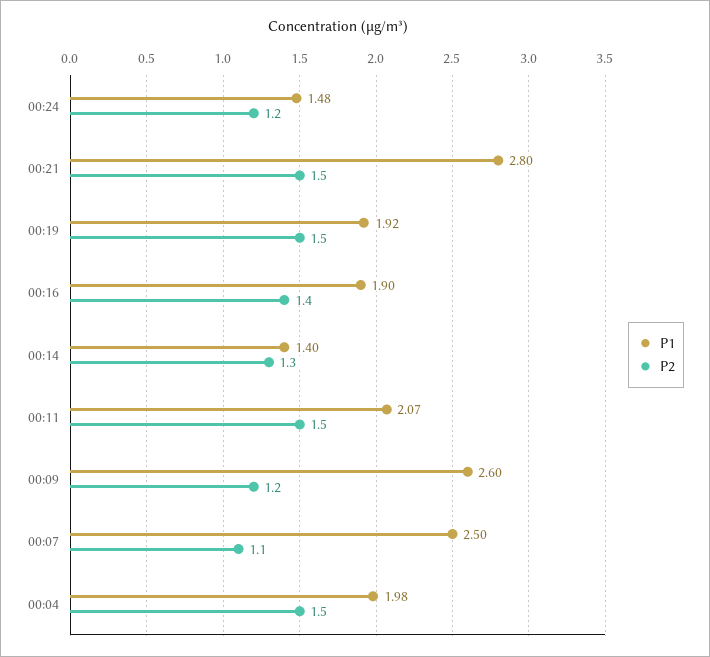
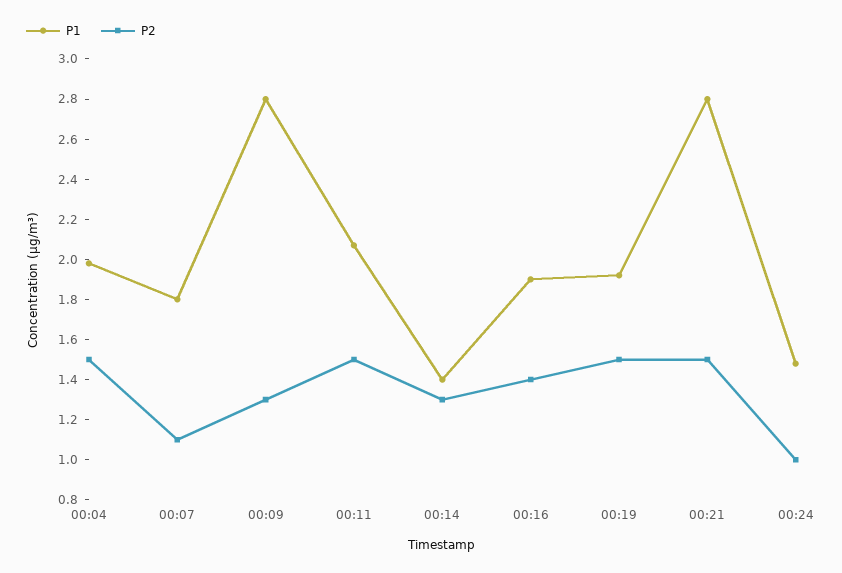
P2, 00:24: 1.2 -> 1
P1, 00:09: 2.6 -> 2.8
P2, 00:09: 1.2 -> 1.3
P1, 00:07: 2.5 -> 1.8

